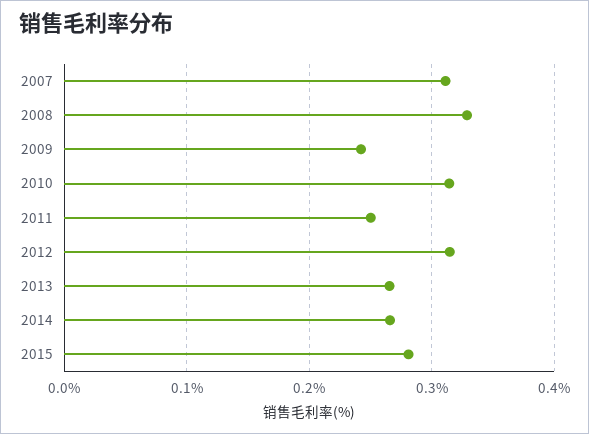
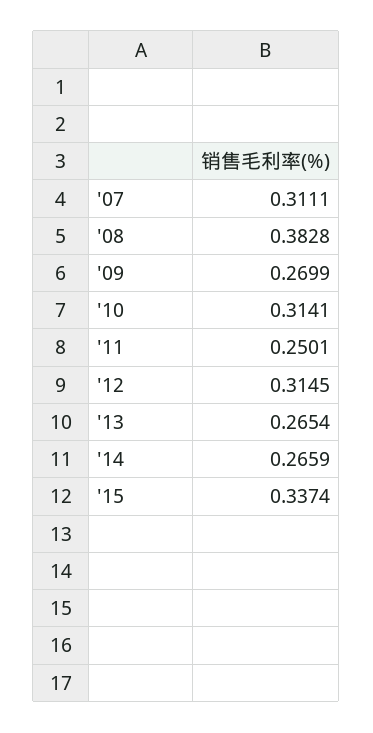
2008: 0.33 -> 0.3828
2009: 0.24 -> 0.2699
2015: 0.28 -> 0.3374

